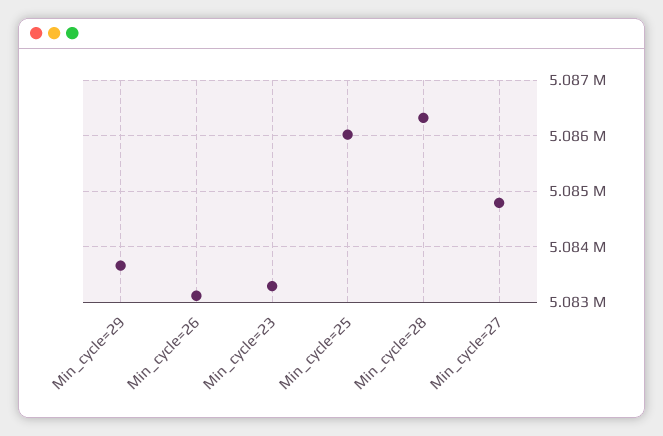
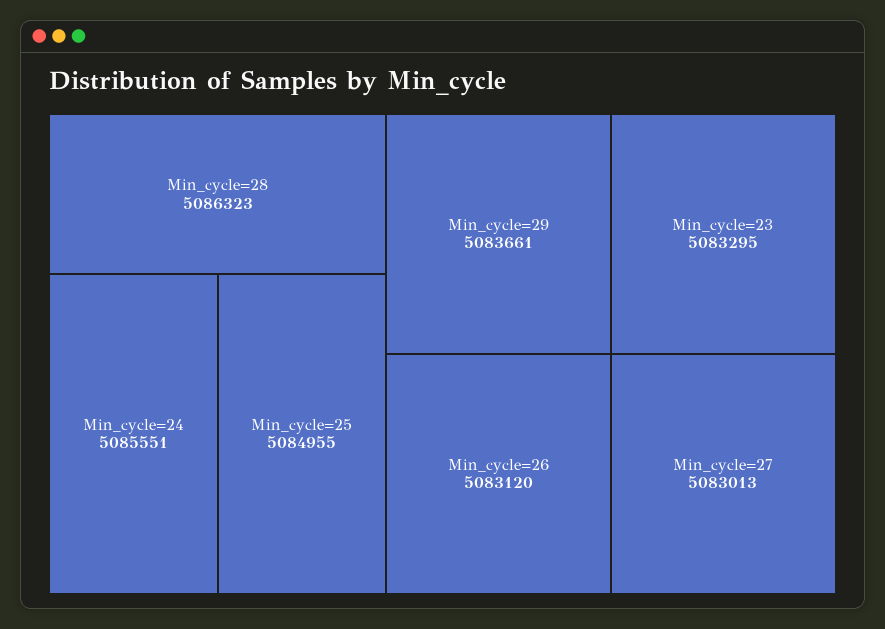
Min_cycle=25: 5086000 -> 5084955
Min_cycle=27: 5084800 -> 5083013
Min_cycle=24: none -> 5085551

